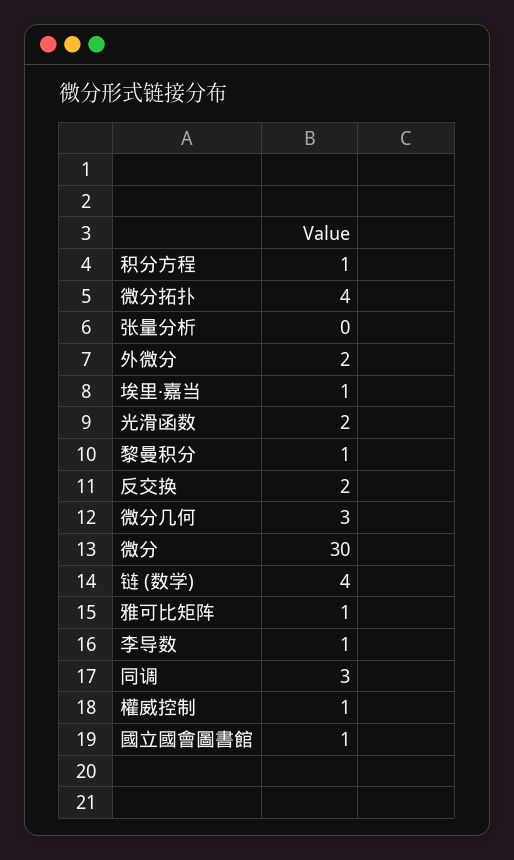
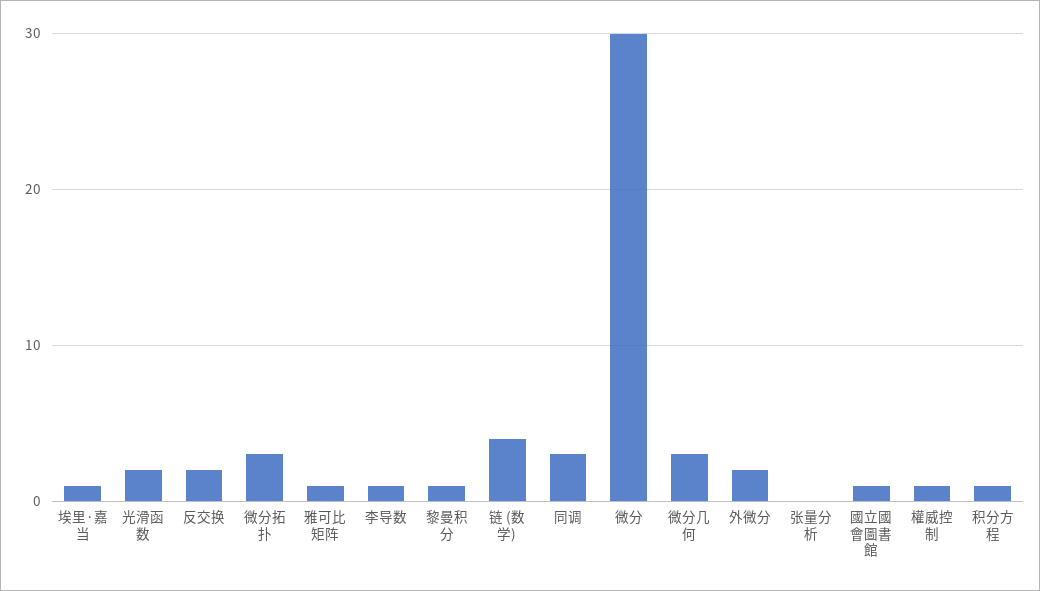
微分拓扑: 4 -> 3

